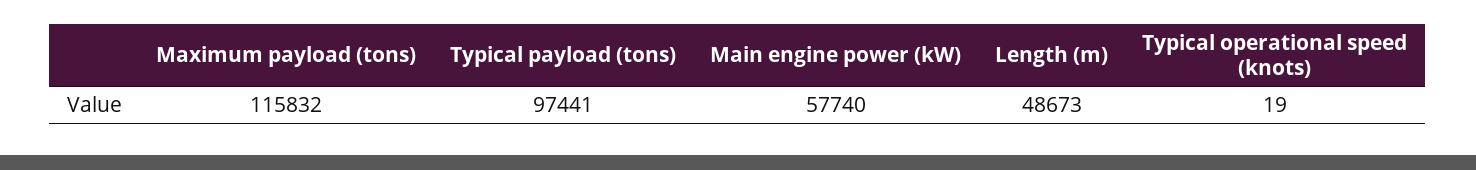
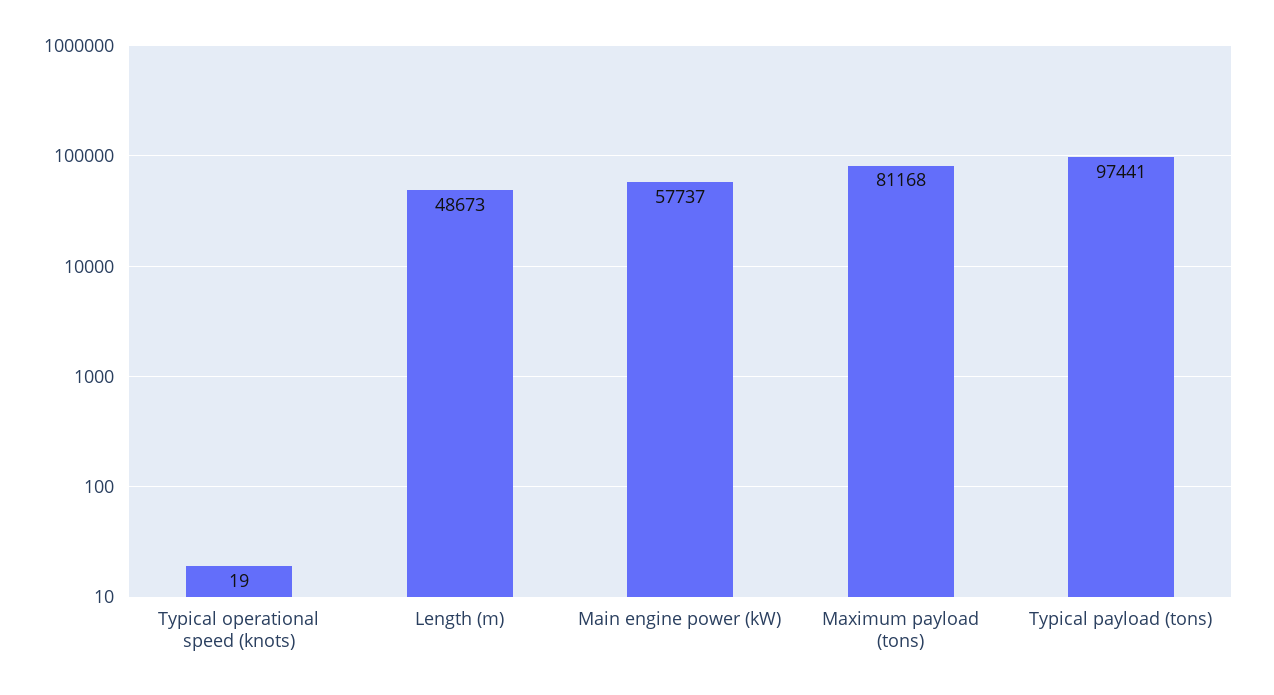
Maximum payload (tons): 115832 -> 81168
Main engine power (kW): 57740 -> 57737

